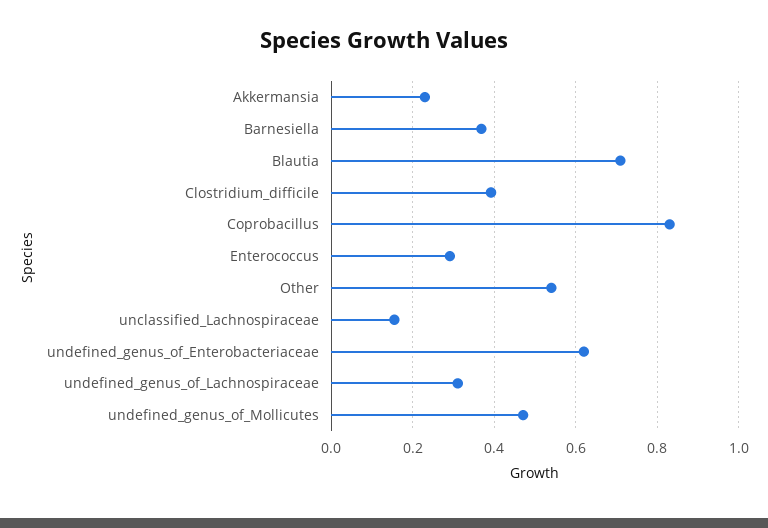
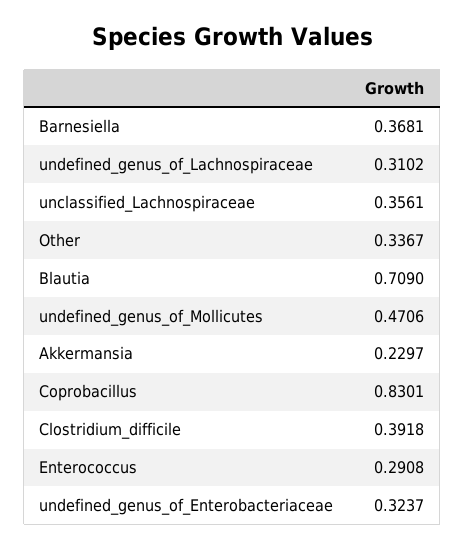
Other: 0.54 -> 0.3367
unclassified_Lachnospiraceae: 0.16 -> 0.3561
undefined_genus_of_Enterobacteriaceae: 0.62 -> 0.3237

